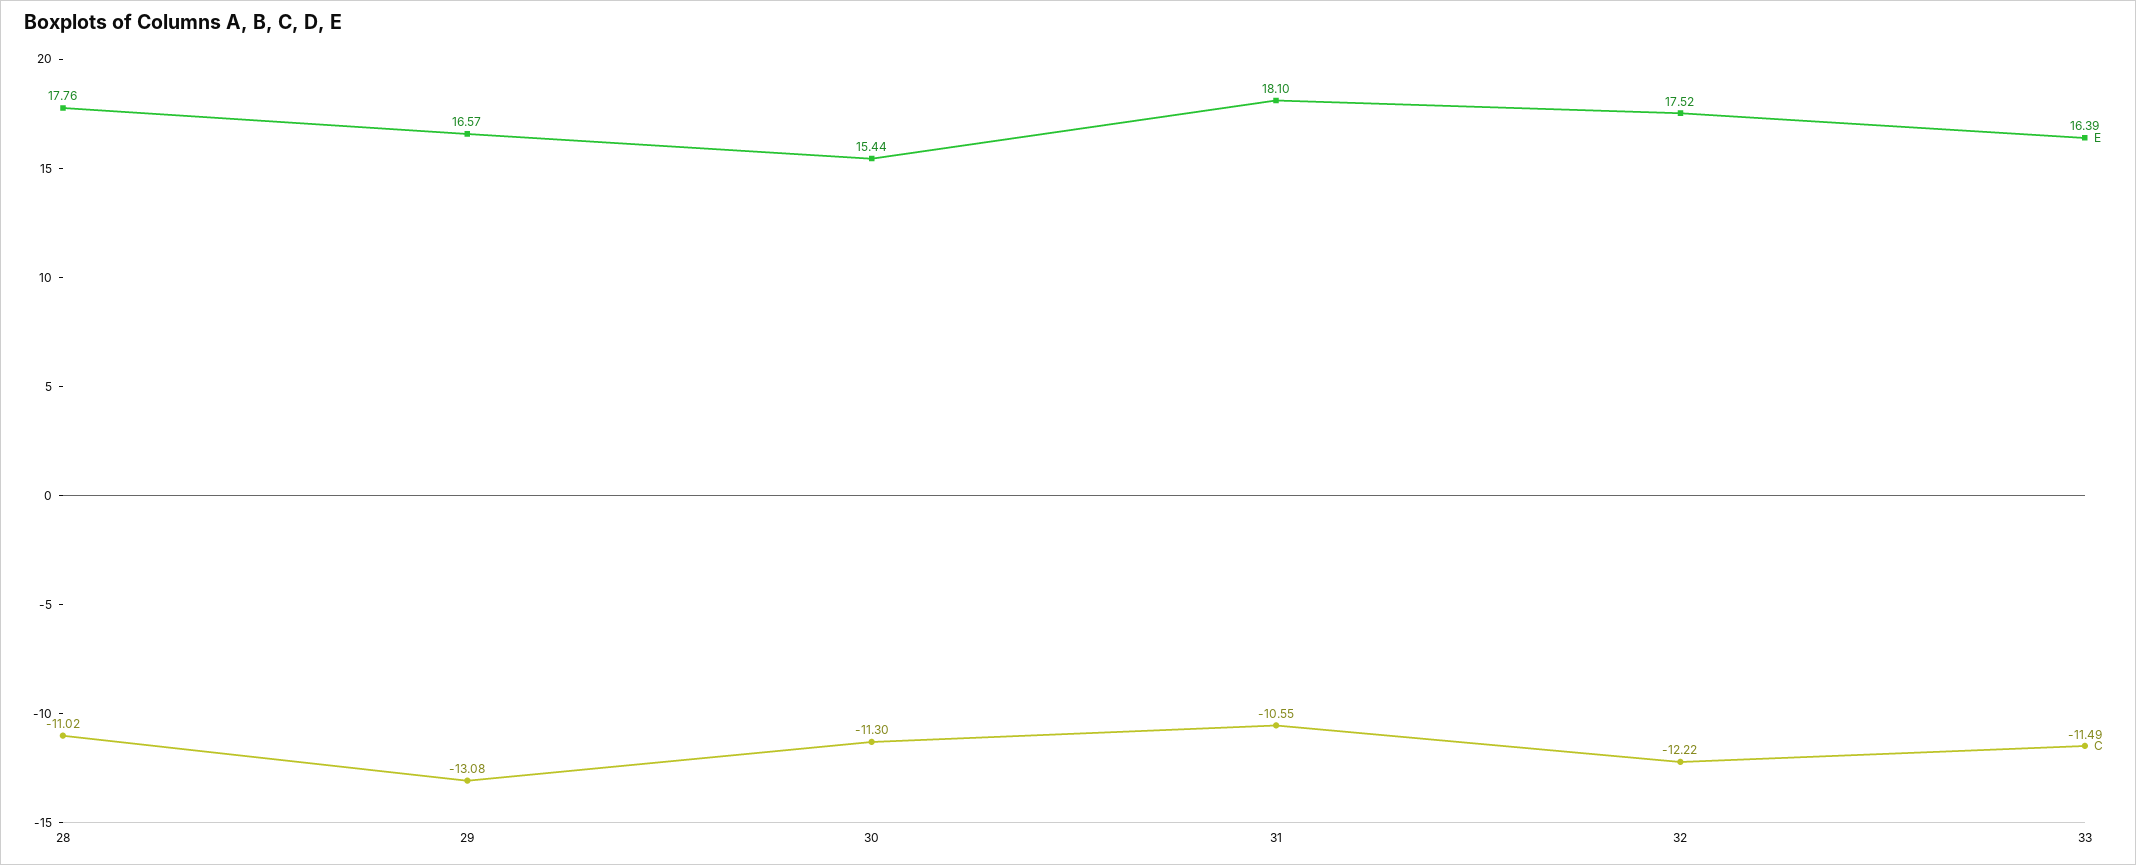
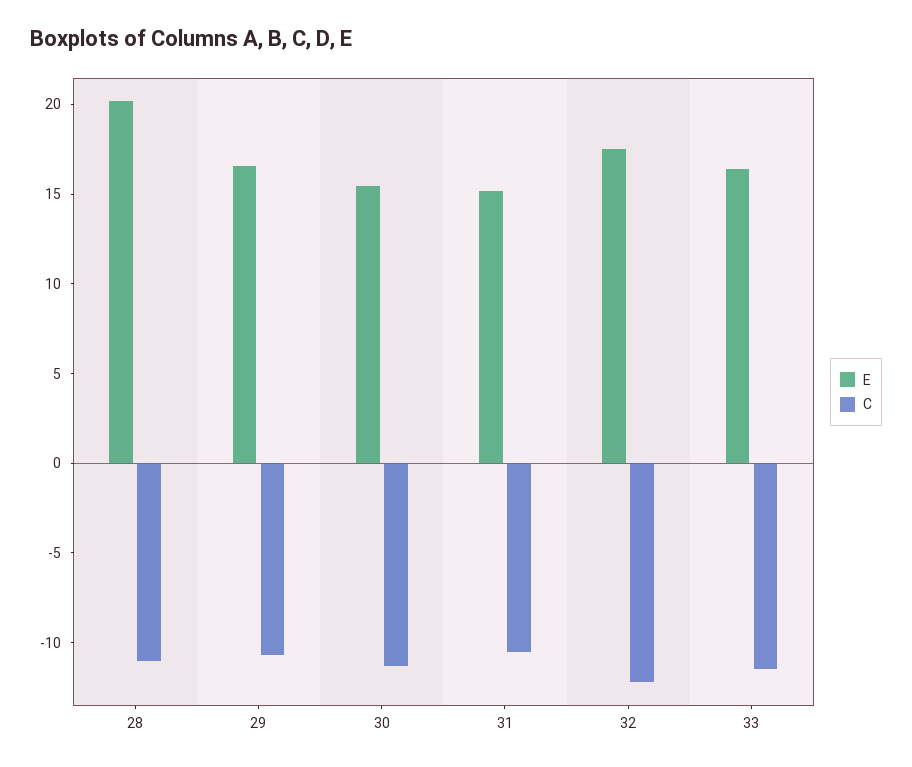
E, 28: 17.76 -> 20
C, 29: -13.08 -> -11
E, 31: 18.1 -> 15

